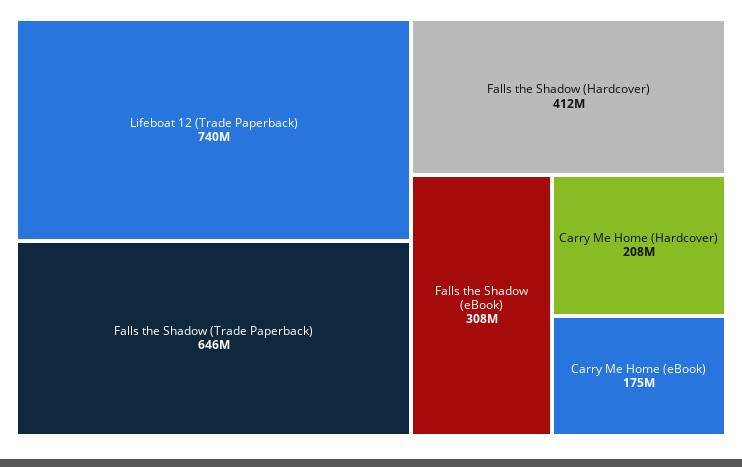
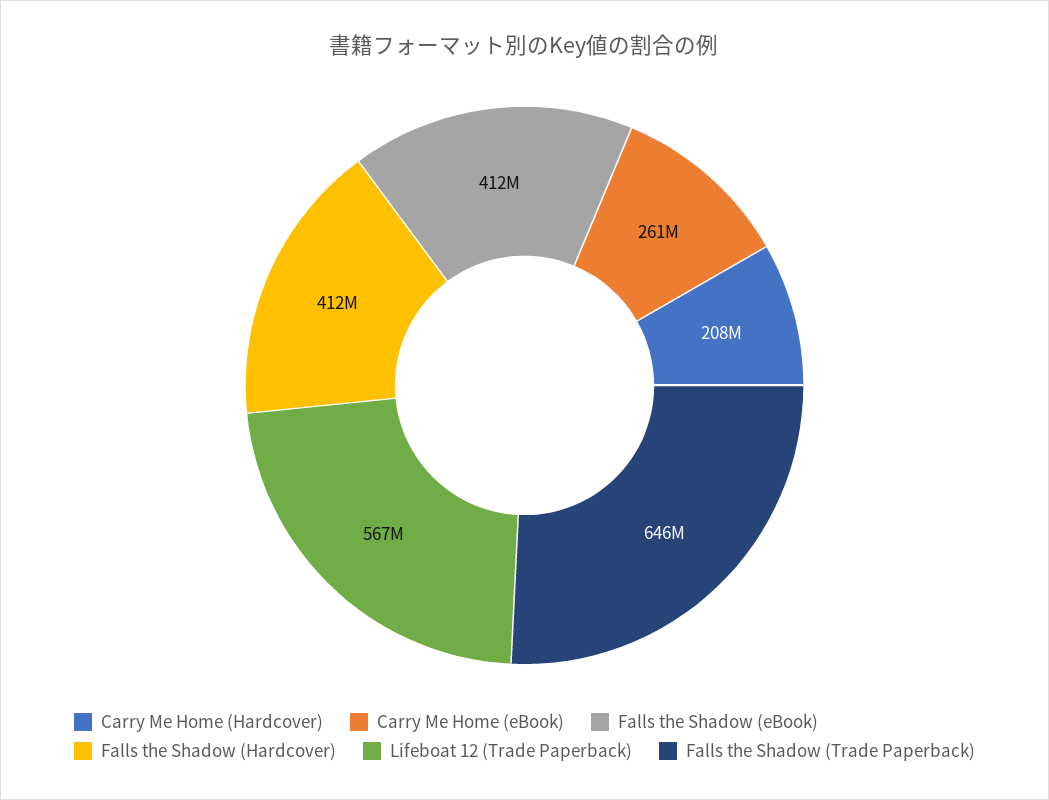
Lifeboat 12 (Trade Paperback): 740000000 -> 567000000
Falls the Shadow (eBook): 308000000 -> 412000000
Carry Me Home (eBook): 175000000 -> 261000000

